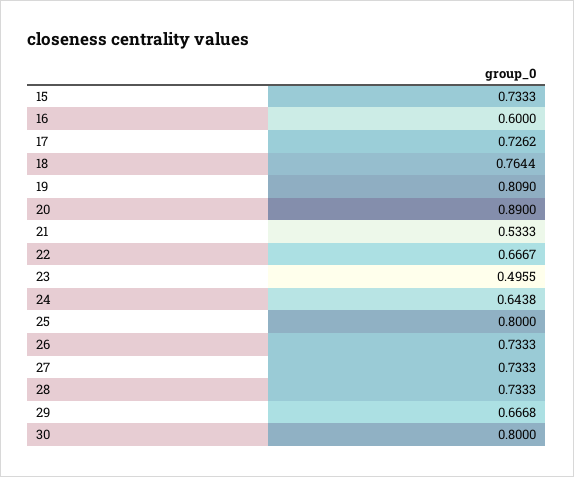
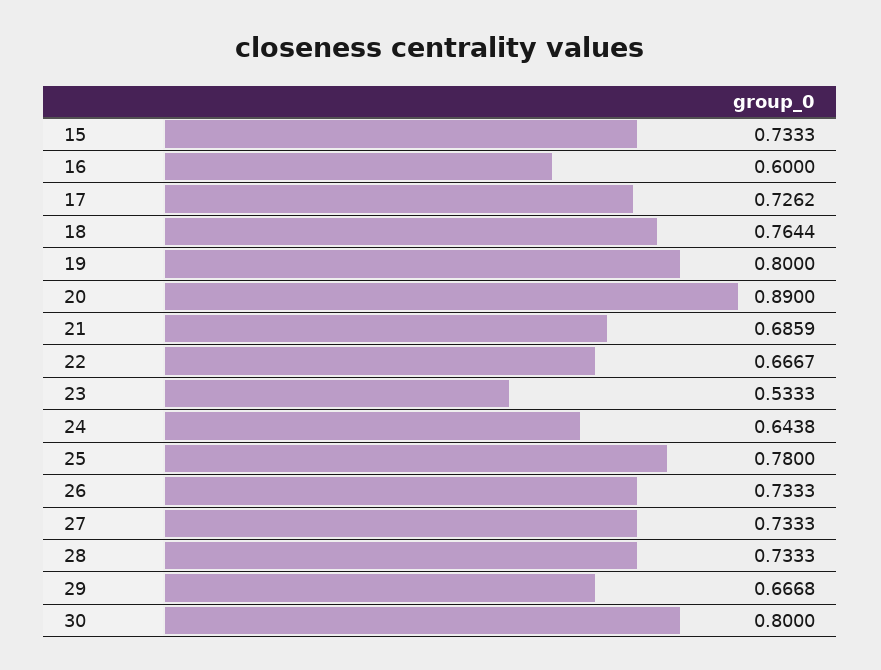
19: 0.809 -> 0.8
21: 0.5333 -> 0.6859
23: 0.4955 -> 0.5333
25: 0.8 -> 0.78

